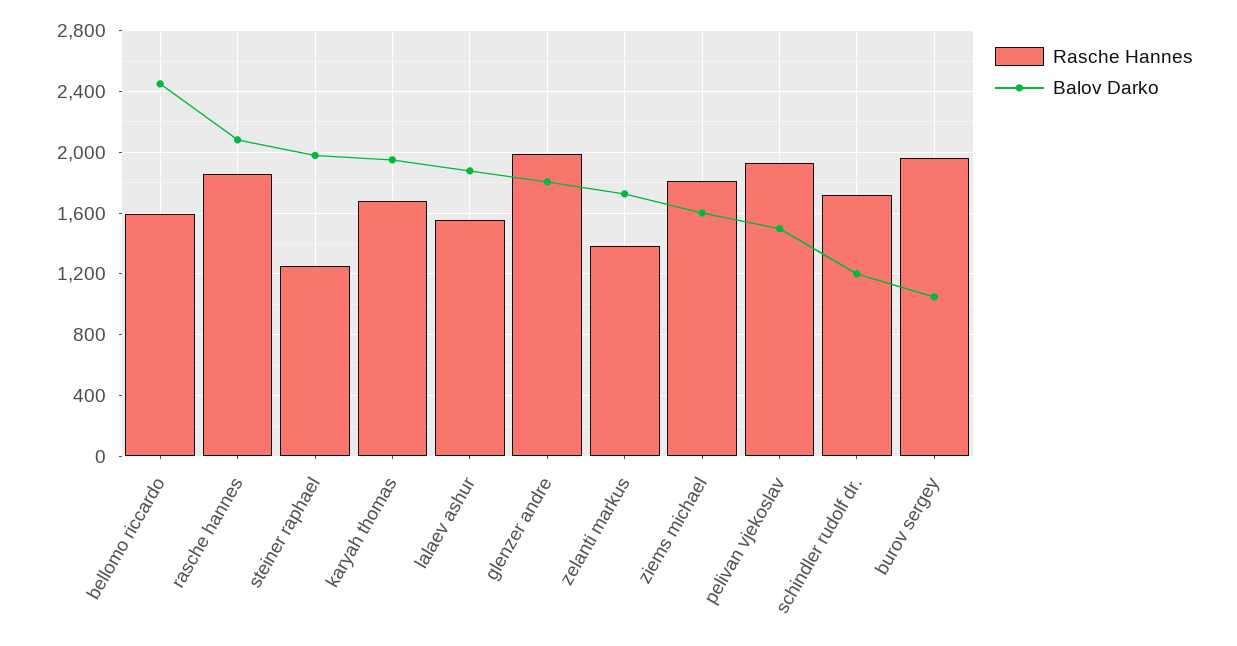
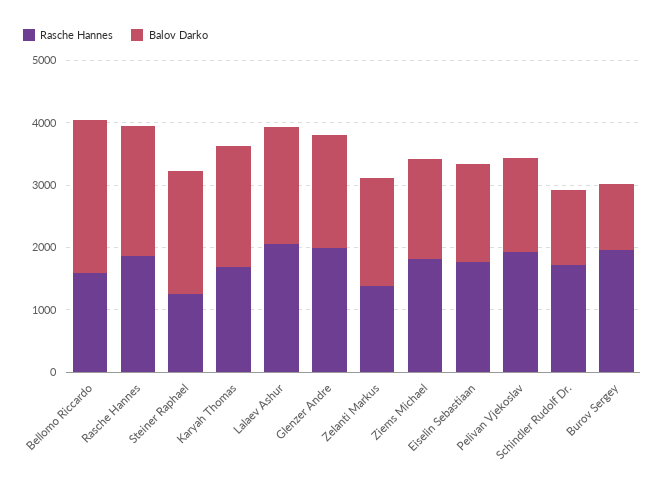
Rasche Hannes, lalaev ashur: 1550 -> 2000
Rasche Hannes, Eiselin Sebastiaan: none -> 1800
Balov Darko, Eiselin Sebastiaan: none -> 1600

